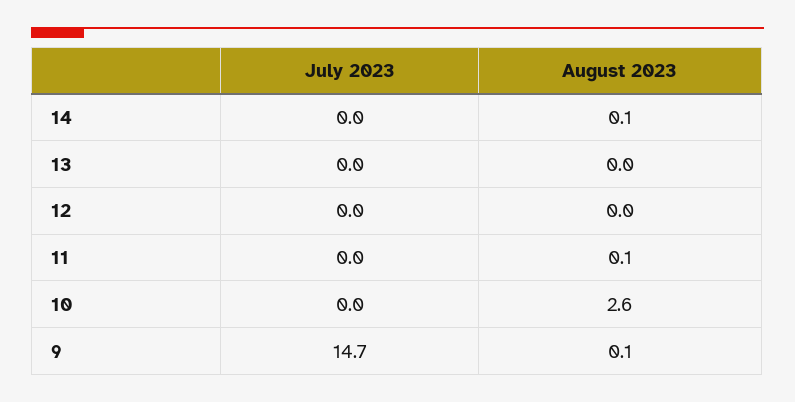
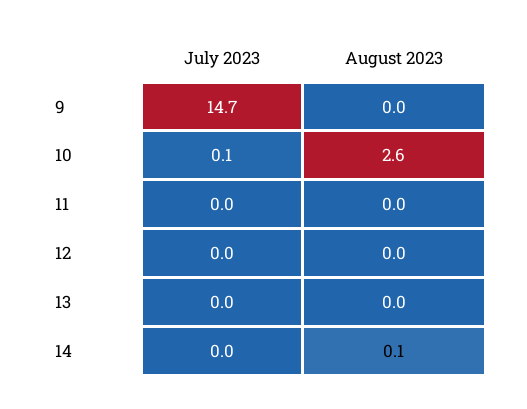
August 2023, 11: 0.1 -> 0
July 2023, 10: 0 -> 0.1
August 2023, 9: 0.1 -> 0

